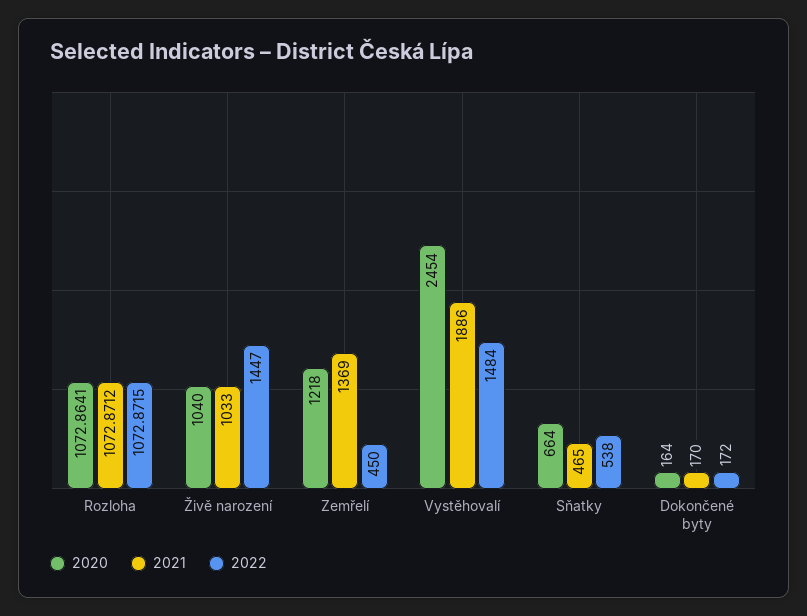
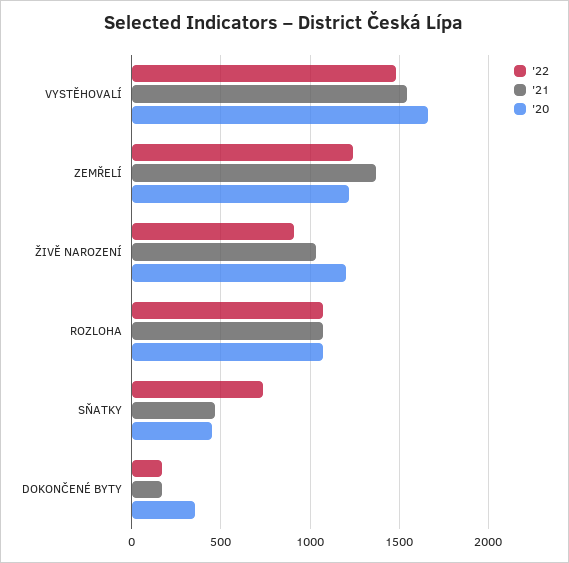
2020, Živě narození: 1040 -> 1200
2022, Živě narození: 1447 -> 900
2022, Zemřelí: 450 -> 1250
2020, Vystěhovalí: 2454 -> 1650
2021, Vystěhovalí: 1886 -> 1550
2020, Sňatky: 664 -> 450
2022, Sňatky: 538 -> 750
2020, Dokončené byty: 164 -> 350

